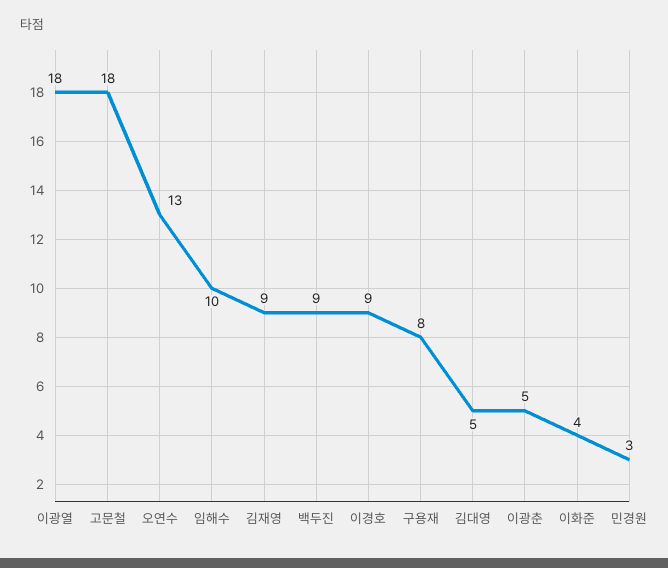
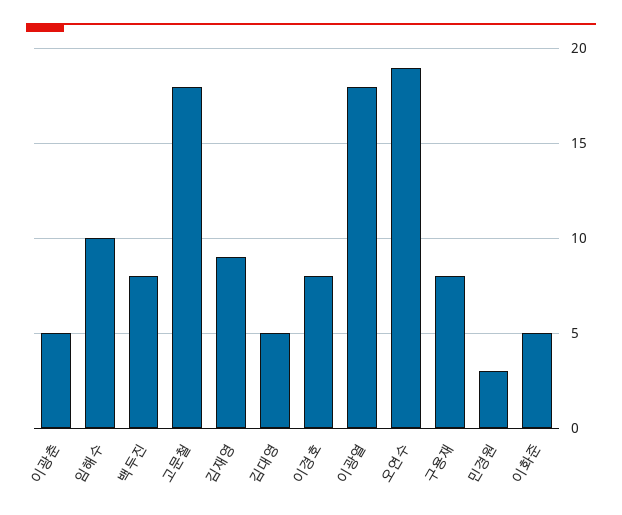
오연수: 13 -> 19
백두진: 9 -> 8
이경호: 9 -> 8
이화준: 4 -> 5

